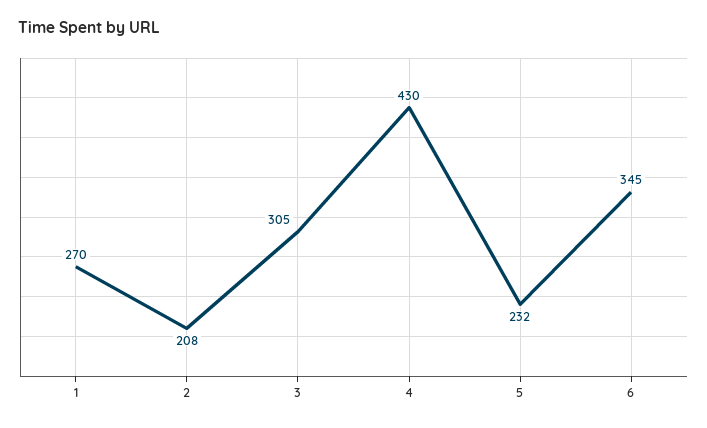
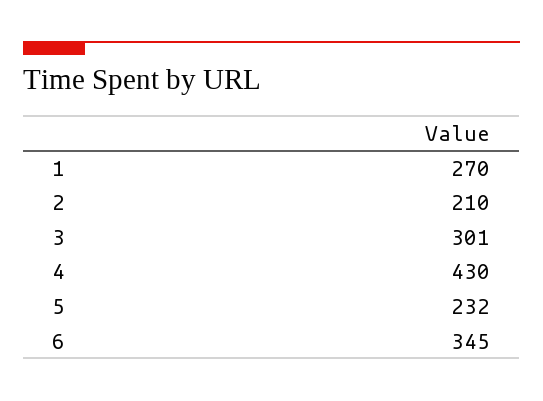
2: 208 -> 210
3: 305 -> 301

